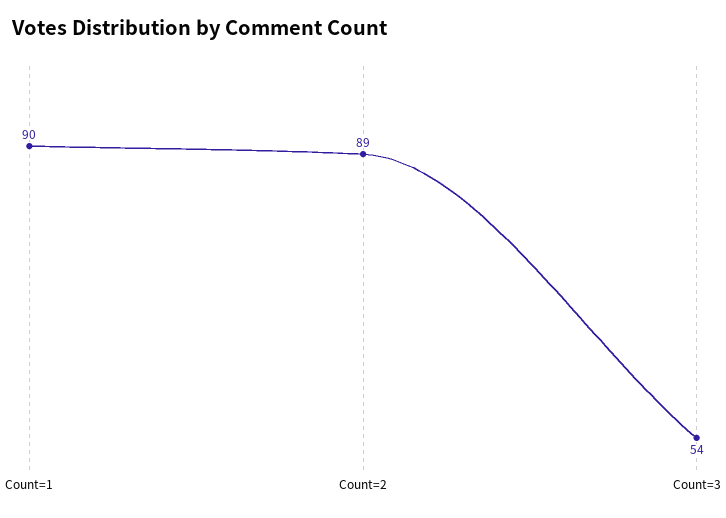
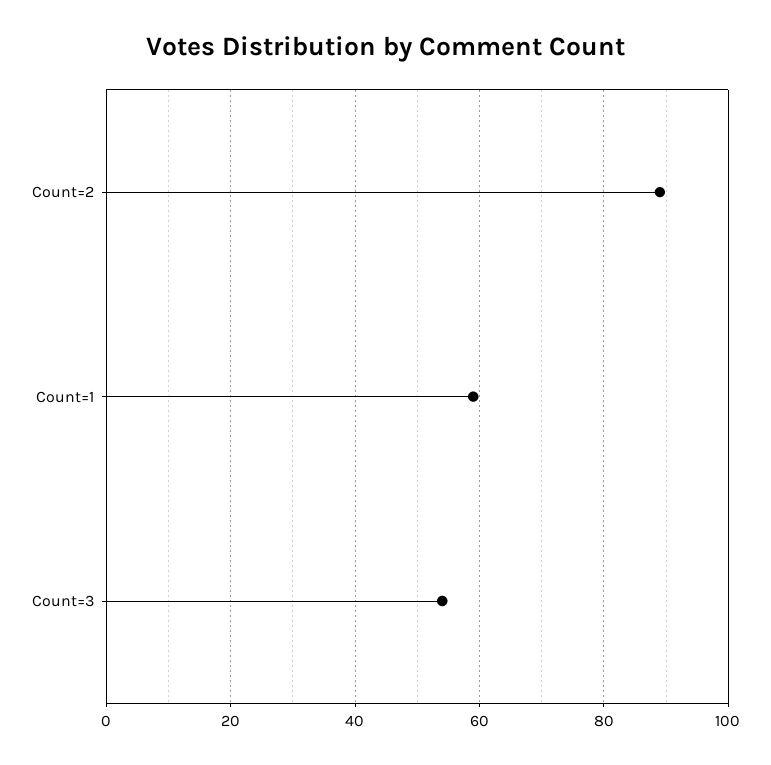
Count=1: 90 -> 60

